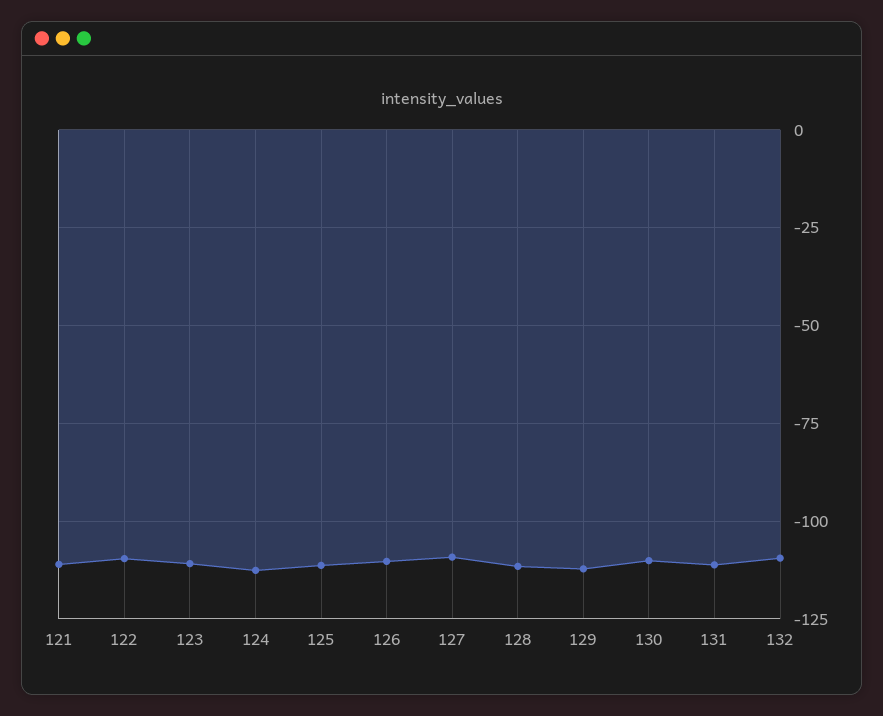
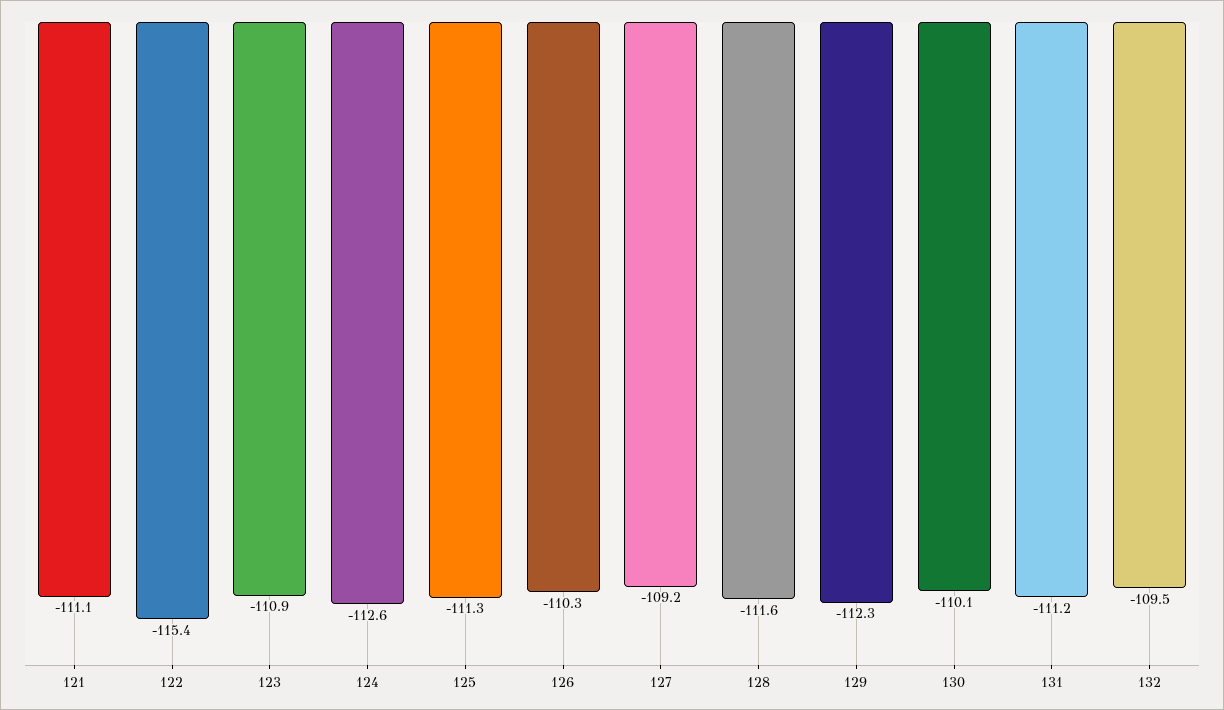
122: -110 -> -115.4

